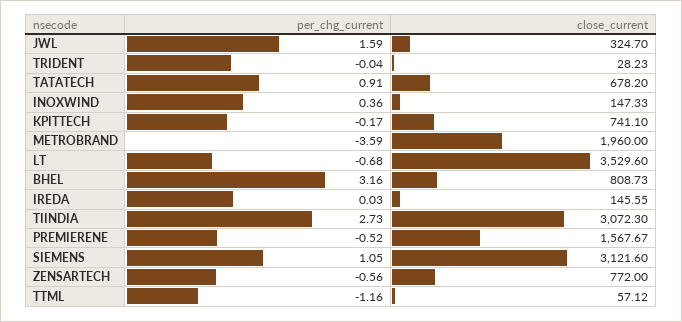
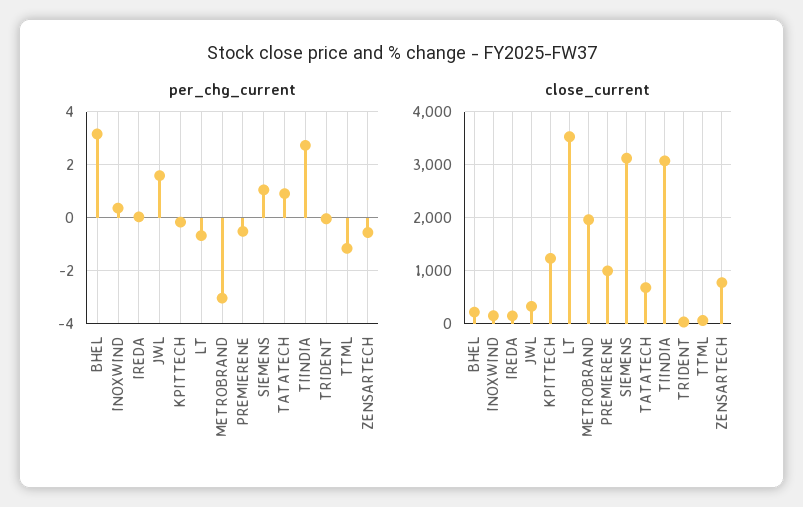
close_current, KPITTECH: 741.1 -> 1200
per_chg_current, METROBRAND: -3.59 -> -3
close_current, BHEL: 808.73 -> 200
close_current, PREMIERENE: 1567.67 -> 1000

